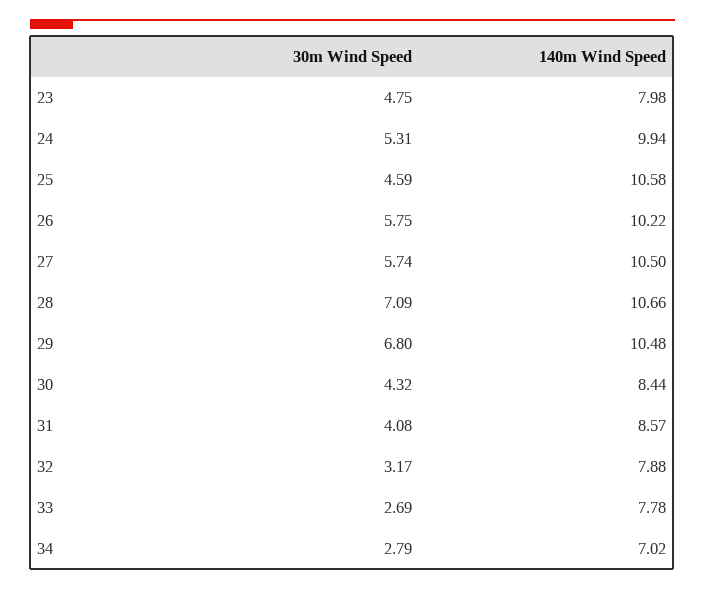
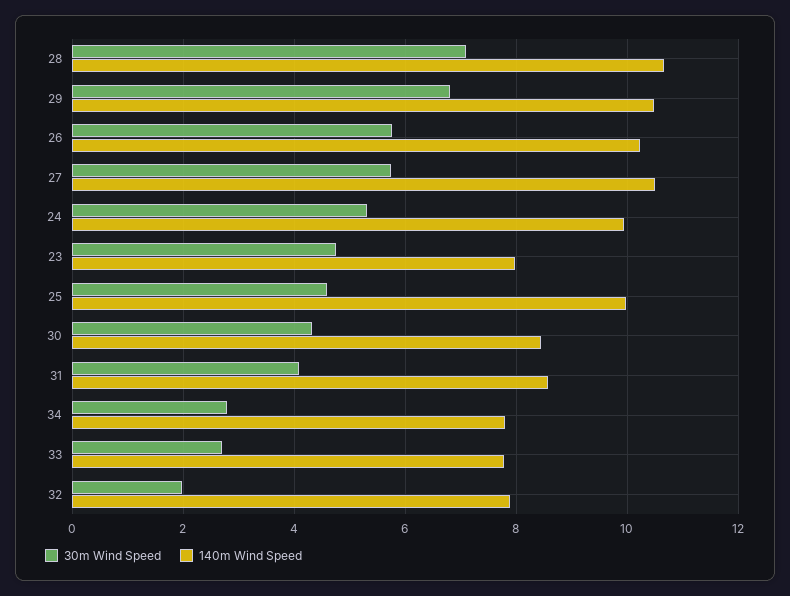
140m Wind Speed, 25: 10.58 -> 10
30m Wind Speed, 32: 3.17 -> 2
140m Wind Speed, 34: 7.02 -> 7.8

